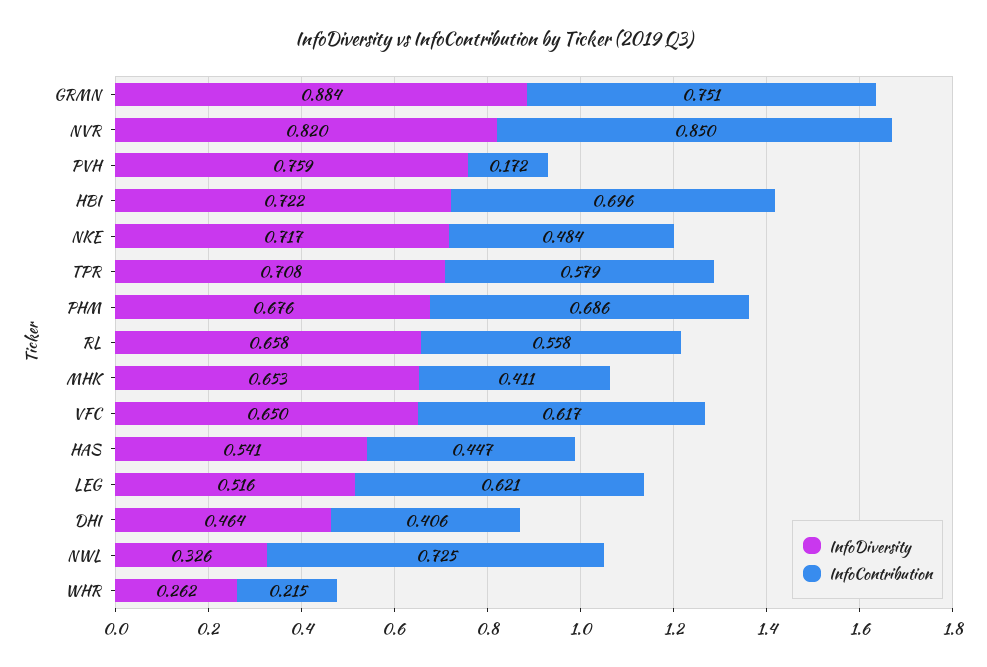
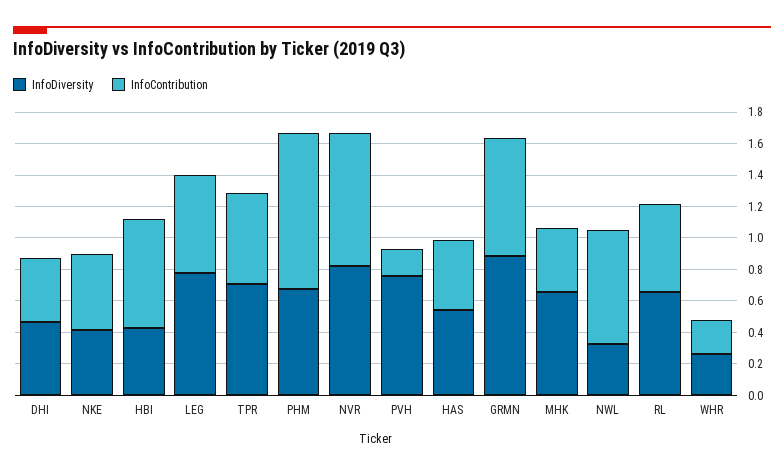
InfoDiversity, HBI: 0.722 -> 0.4
InfoDiversity, NKE: 0.717 -> 0.4
InfoContribution, PHM: 0.686 -> 1
InfoDiversity, VFC: 0.65 -> none
InfoContribution, VFC: 0.617 -> none
InfoDiversity, LEG: 0.516 -> 0.8

